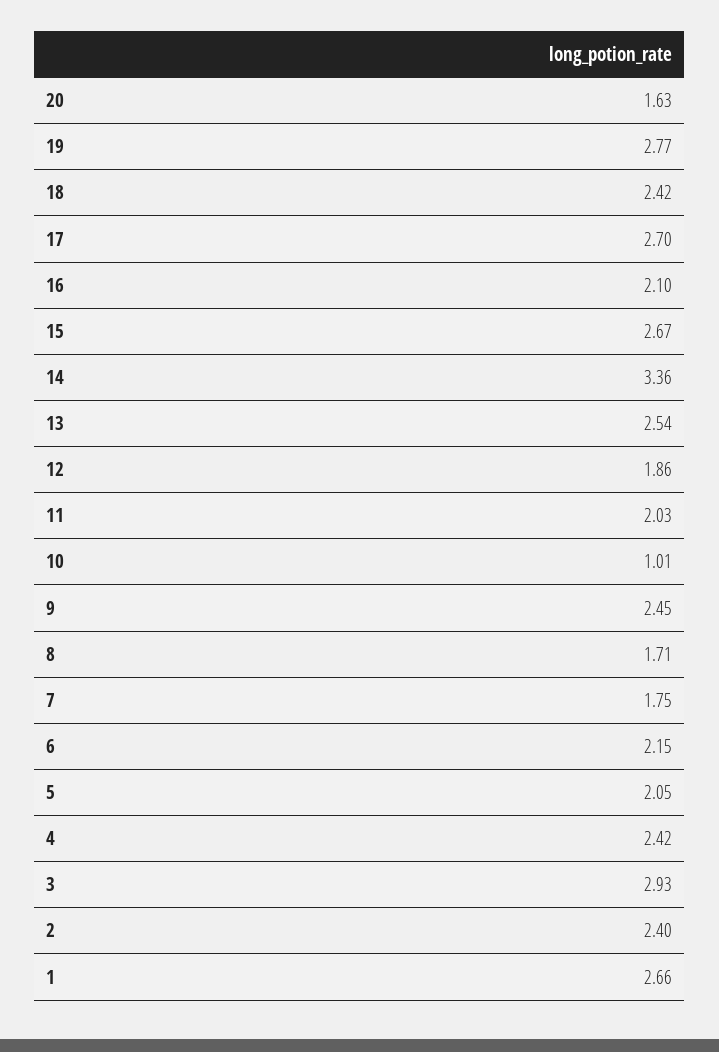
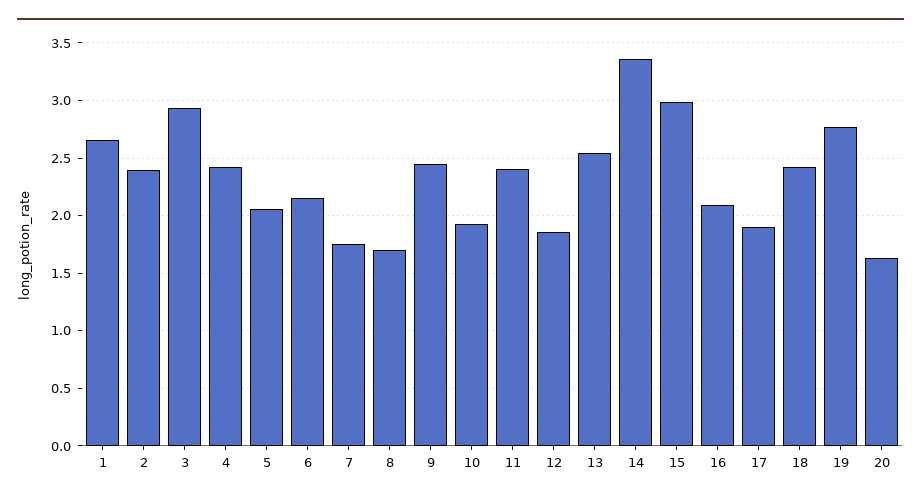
17: 2.7 -> 1.9
15: 2.67 -> 3
11: 2.03 -> 2.4
10: 1.01 -> 1.9

